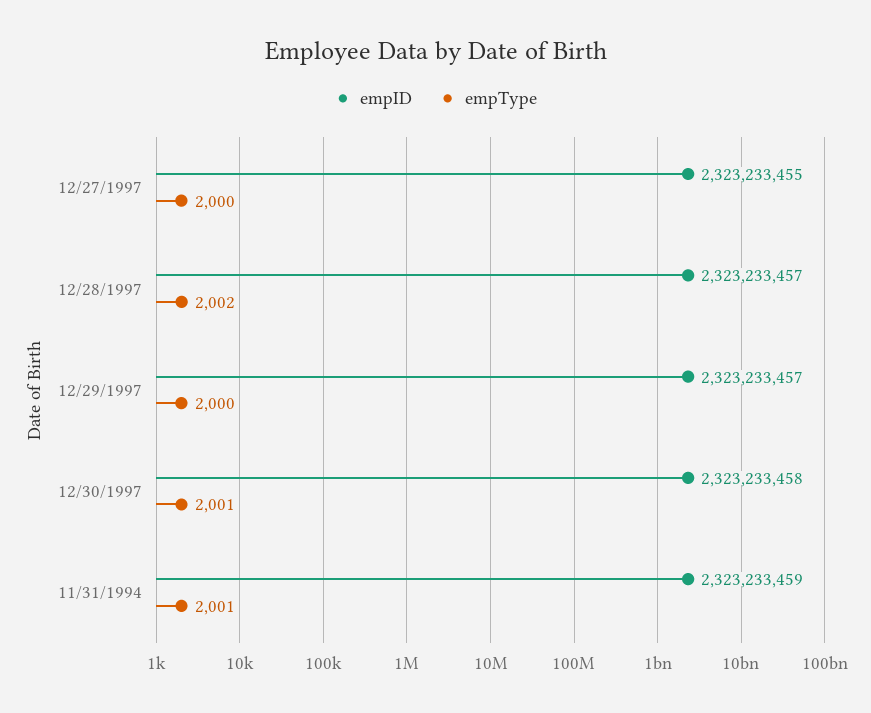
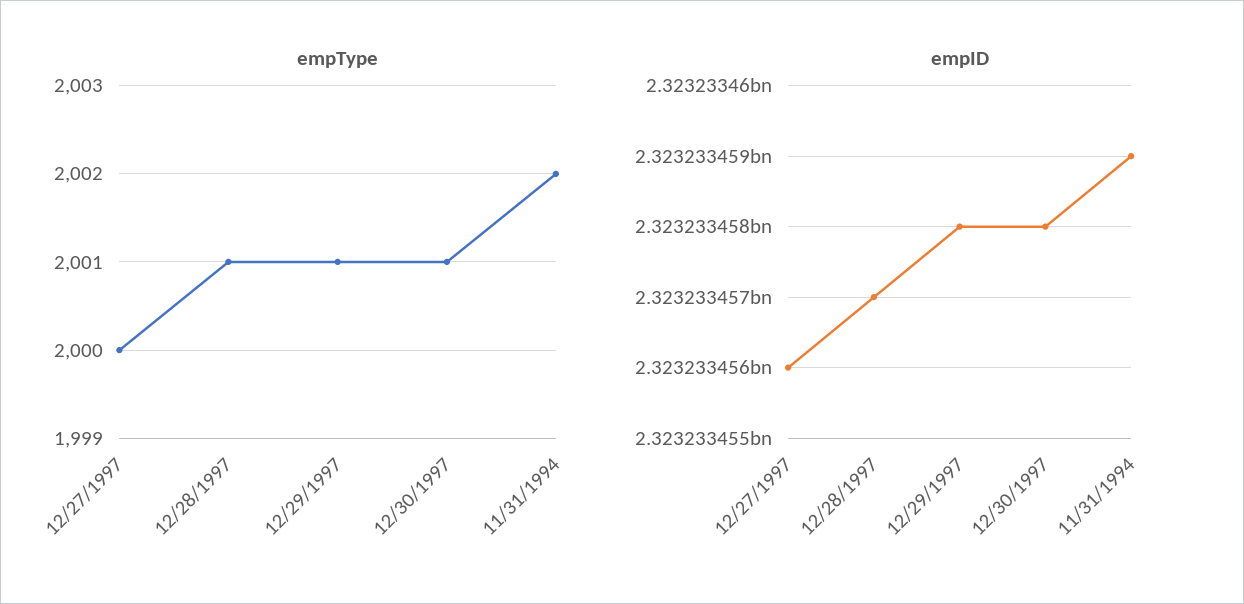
empID, 12/27/1997: 2323233455 -> 2323233456
empType, 12/28/1997: 2002 -> 2001
empID, 12/29/1997: 2323233457 -> 2323233458
empType, 12/29/1997: 2000 -> 2001
empType, 11/31/1994: 2001 -> 2002

